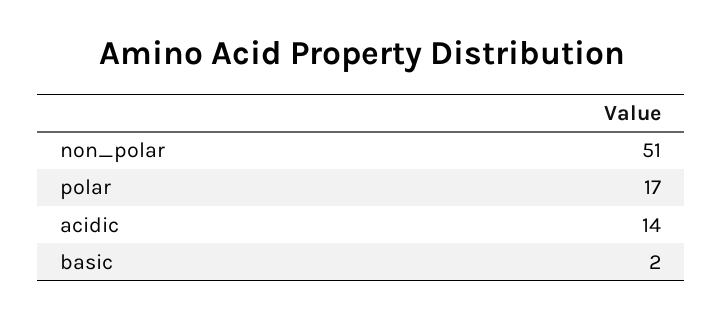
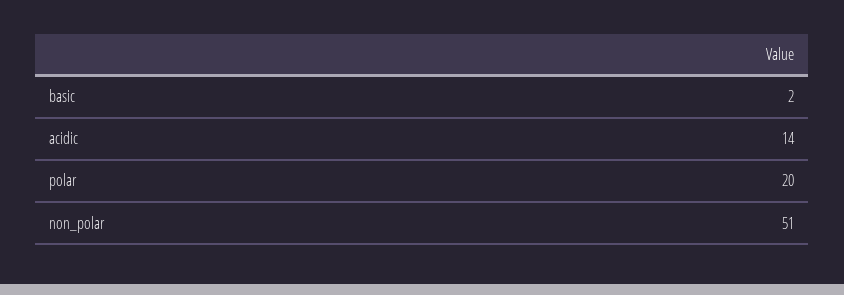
polar: 17 -> 20

